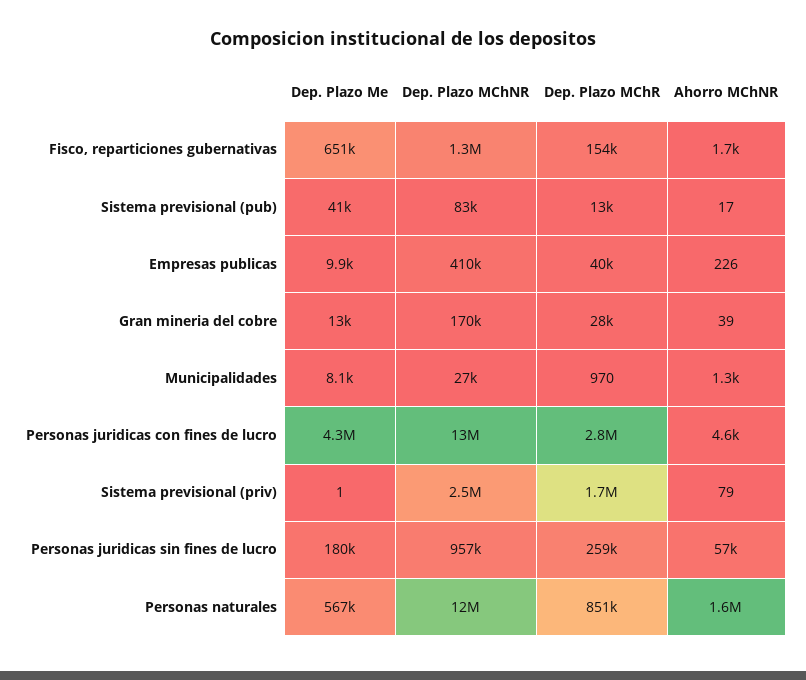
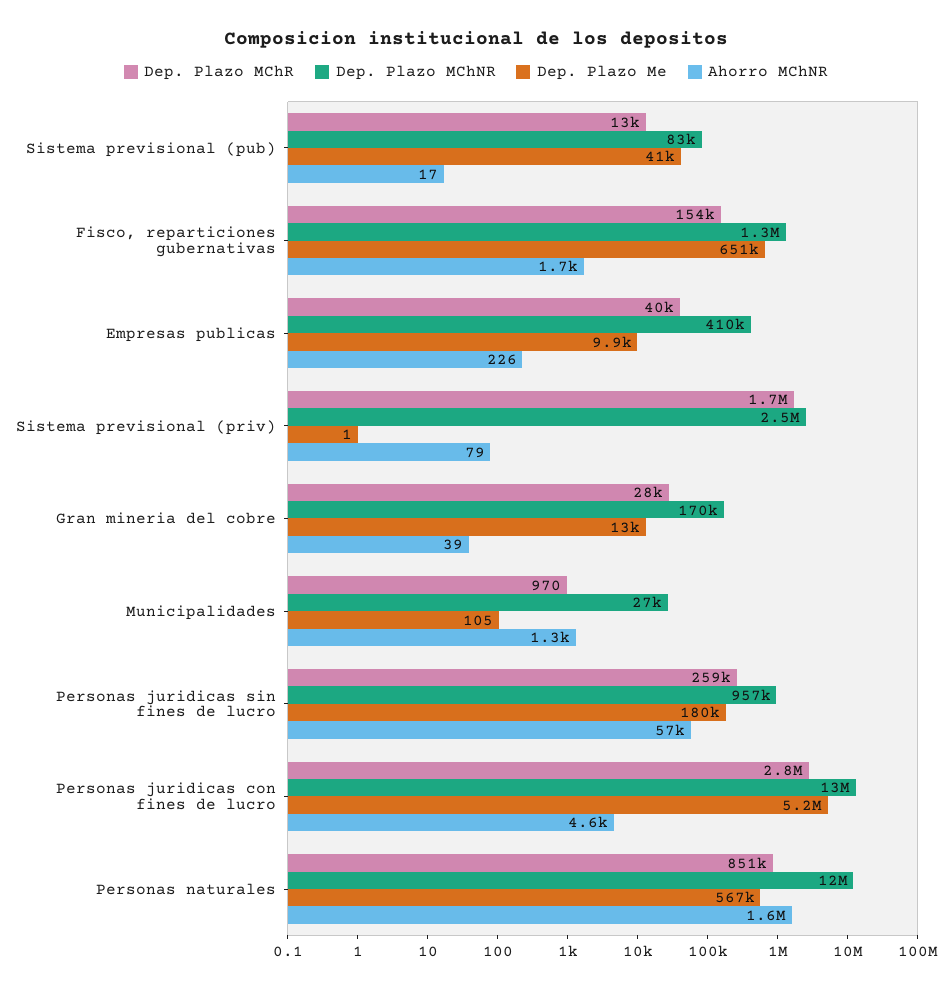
Dep. Plazo Me, Municipalidades: 8100 -> 105
Dep. Plazo Me, Personas juridicas con fines de lucro: 4300000 -> 5200000

